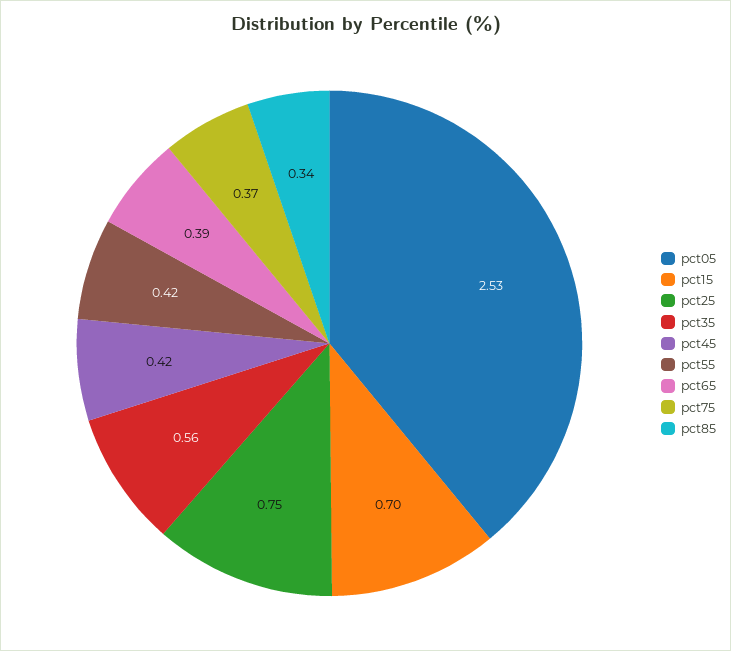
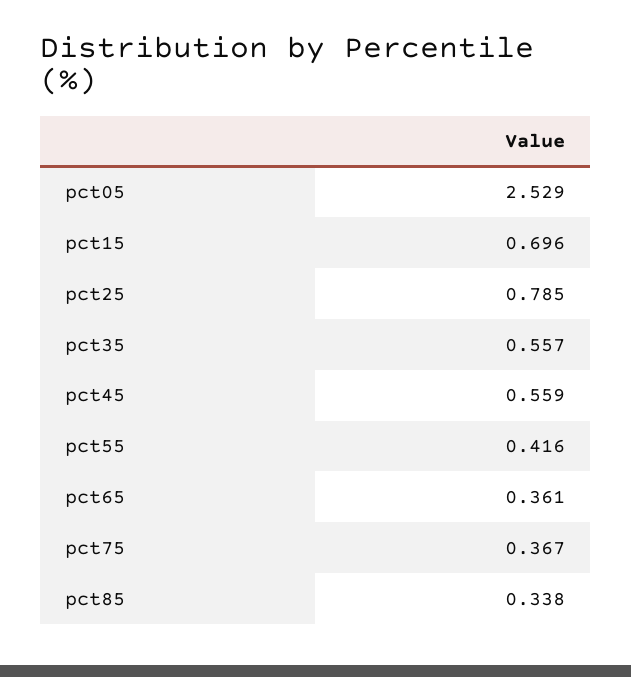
pct25: 0.75 -> 0.785
pct45: 0.42 -> 0.559
pct65: 0.39 -> 0.361

